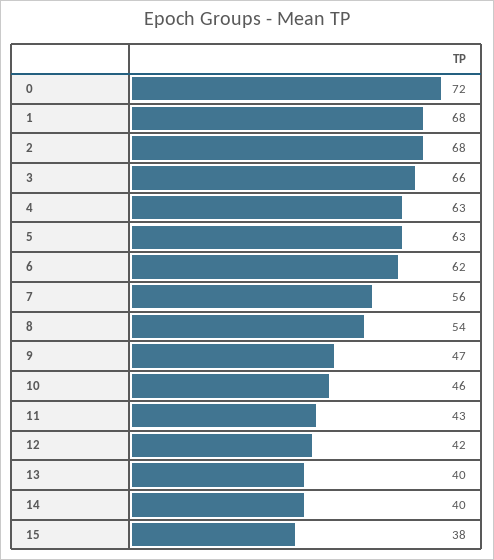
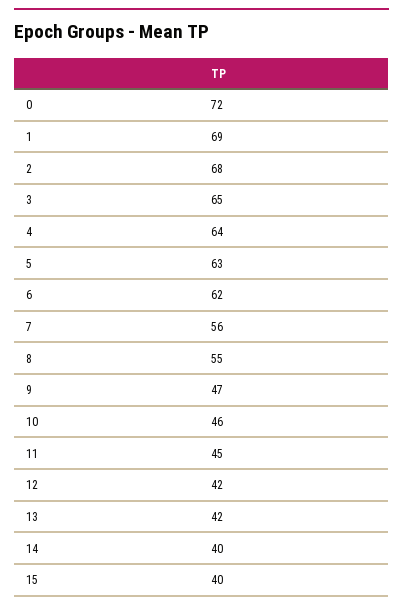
1: 68 -> 69
3: 66 -> 65
4: 63 -> 64
8: 54 -> 55
11: 43 -> 45
13: 40 -> 42
15: 38 -> 40

